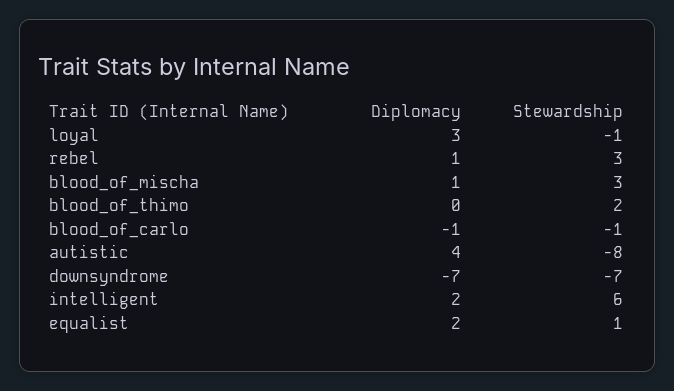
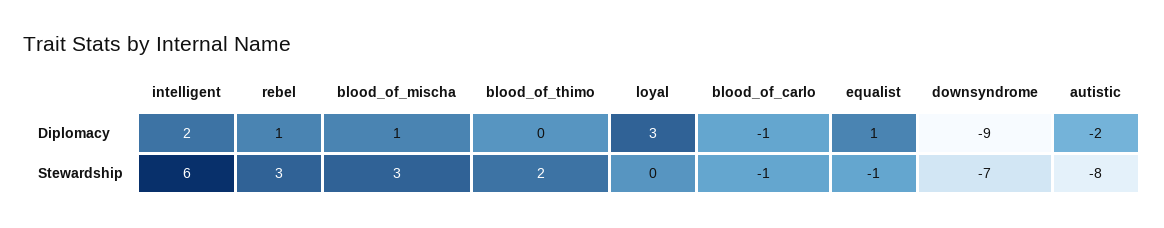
Stewardship, loyal: -1 -> 0
Diplomacy, autistic: 4 -> -2
Diplomacy, downsyndrome: -7 -> -9
Diplomacy, equalist: 2 -> 1
Stewardship, equalist: 1 -> -1

